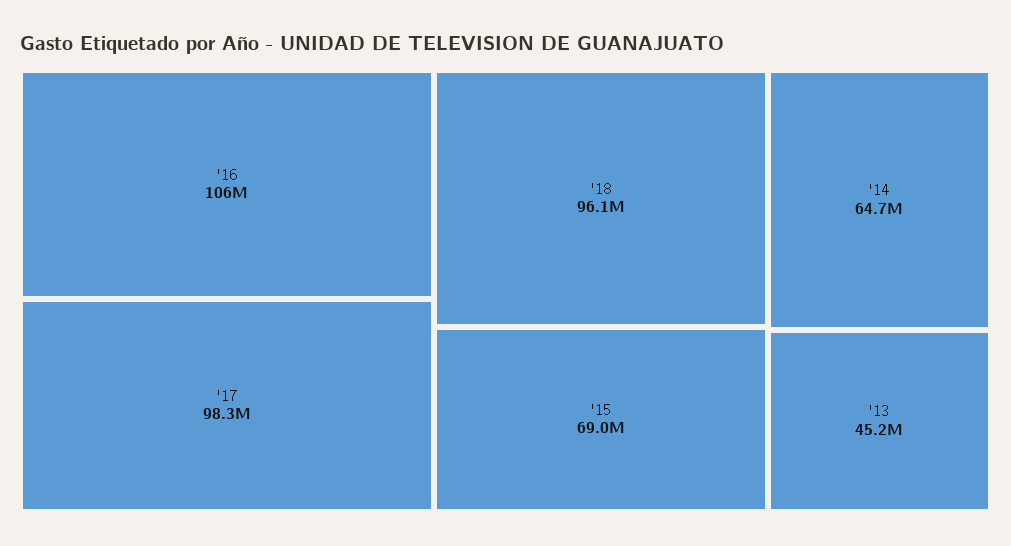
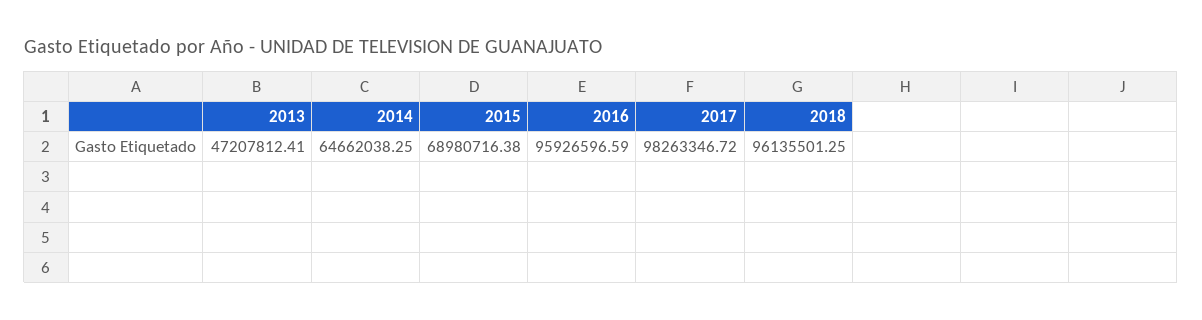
'16: 106000000 -> 95926596.59
'13: 45200000 -> 47207812.41

